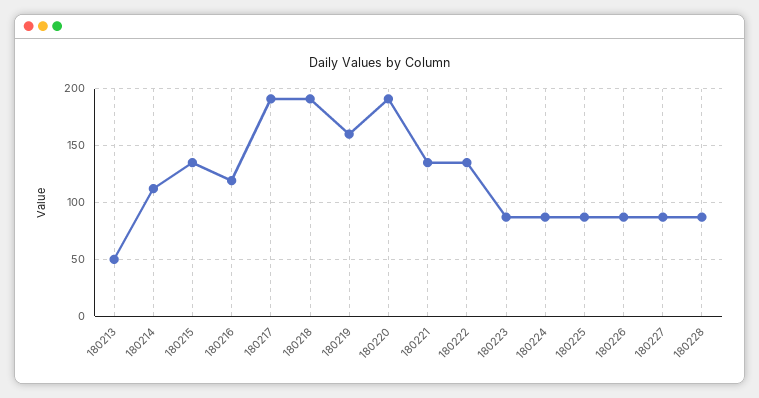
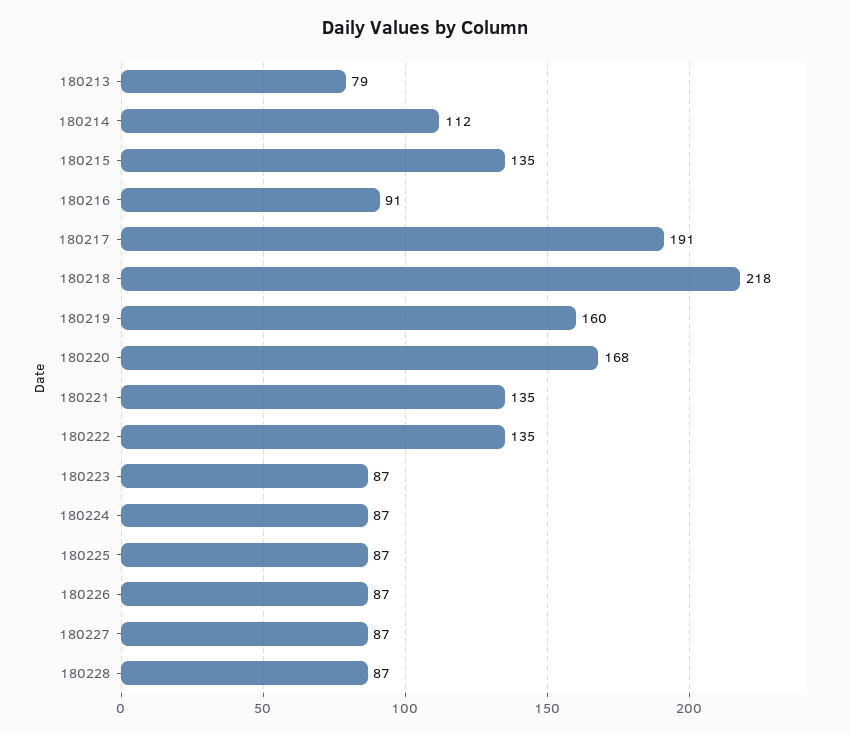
180213: 50 -> 79
180216: 120 -> 91
180218: 190 -> 218
180220: 190 -> 168

